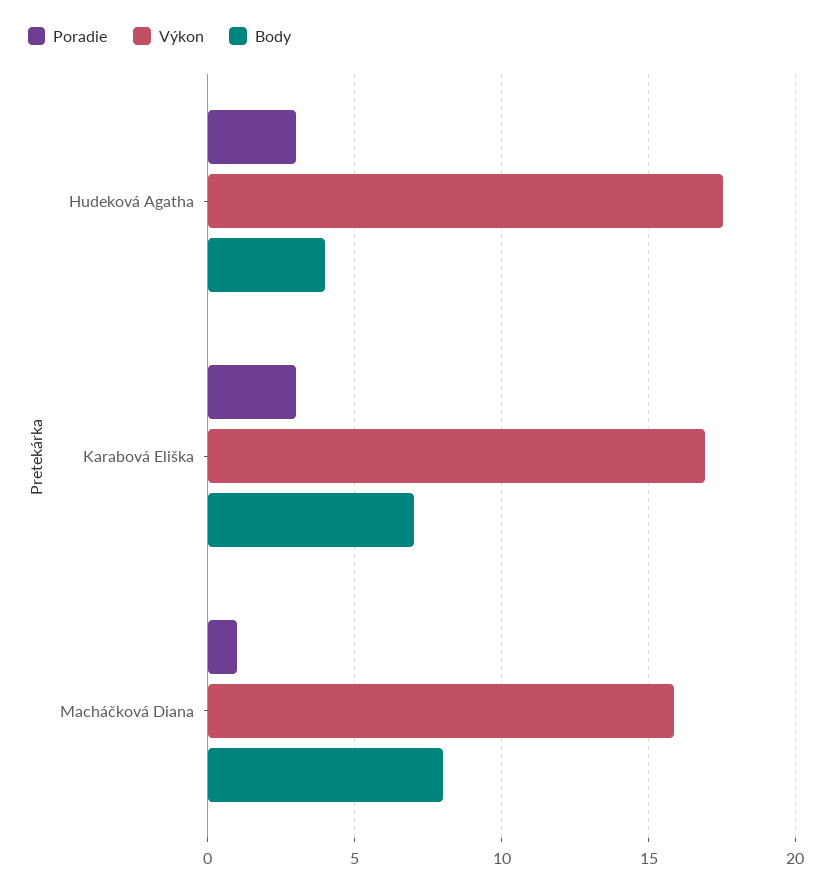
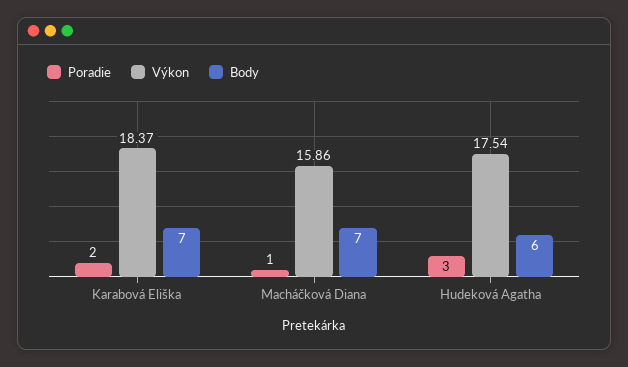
Body, Hudeková Agatha: 4 -> 6
Poradie, Karabová Eliška: 3 -> 2
Výkon, Karabová Eliška: 17 -> 18.37
Body, Macháčková Diana: 8 -> 7

